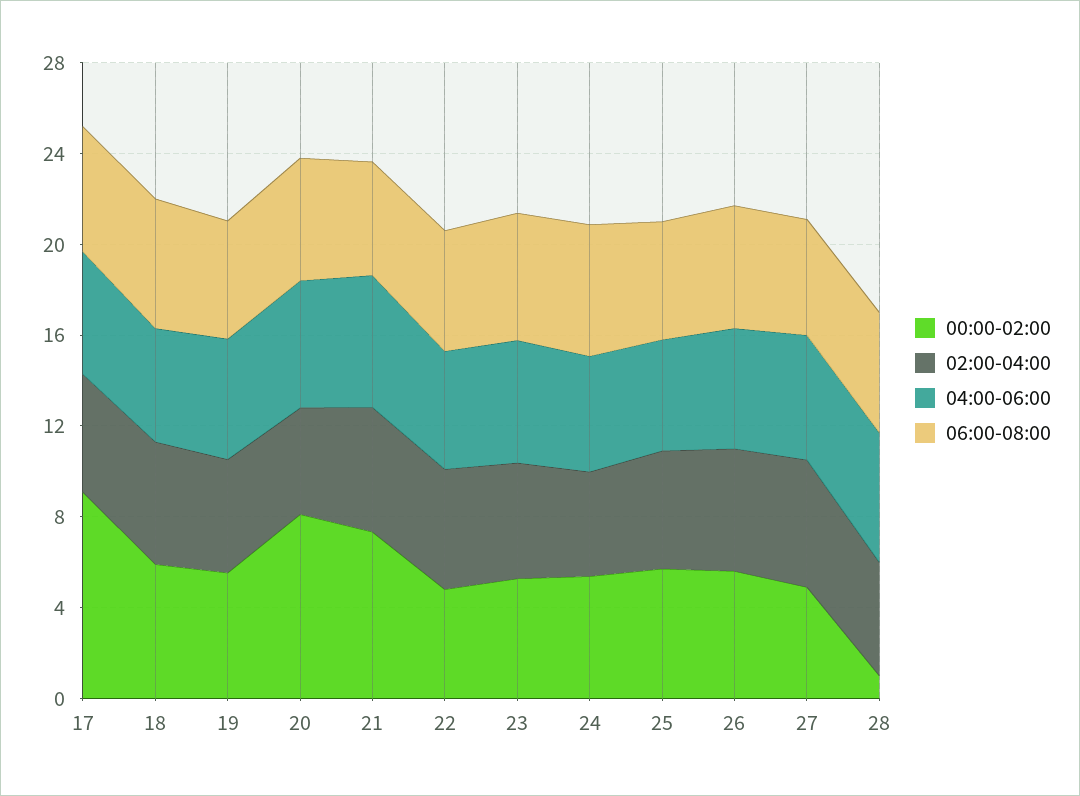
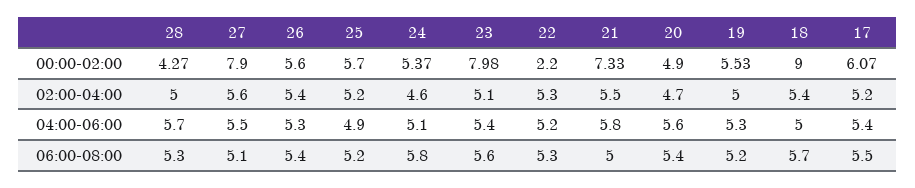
00:00-02:00, 17: 9 -> 6.07
00:00-02:00, 18: 6 -> 9
00:00-02:00, 20: 8 -> 4.9
00:00-02:00, 22: 5 -> 2.2
00:00-02:00, 23: 5 -> 7.98
00:00-02:00, 27: 5 -> 7.9
00:00-02:00, 28: 1 -> 4.27

